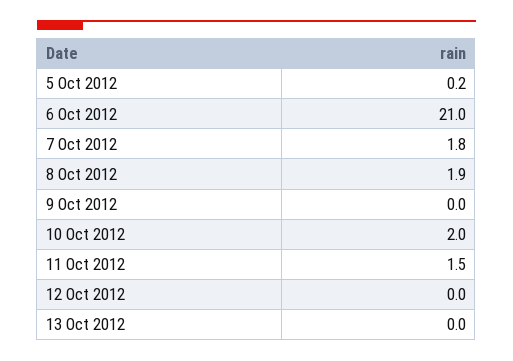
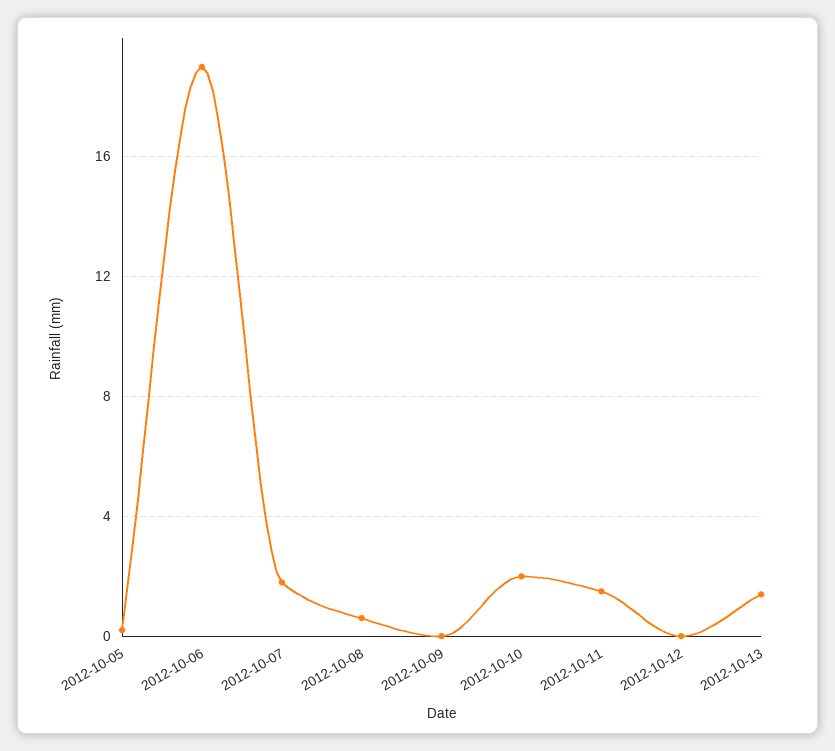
6 Oct 2012: 21 -> 19
8 Oct 2012: 1.9 -> 0.5
13 Oct 2012: 0 -> 1.5

